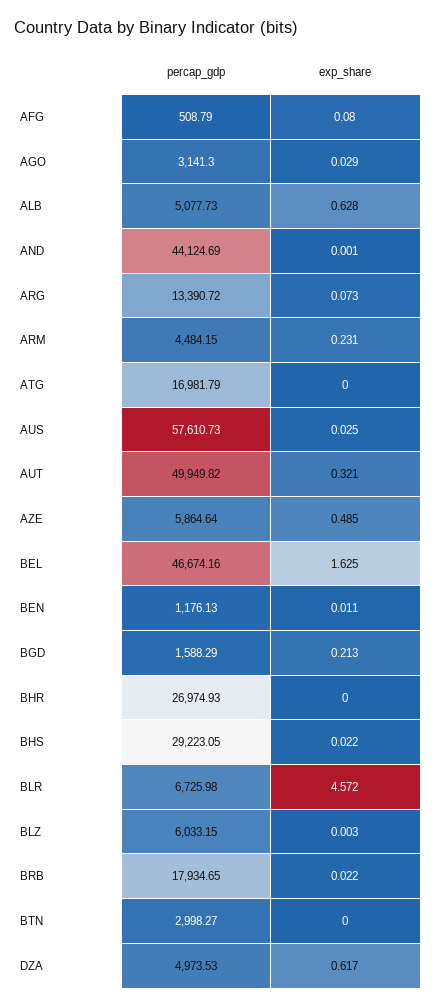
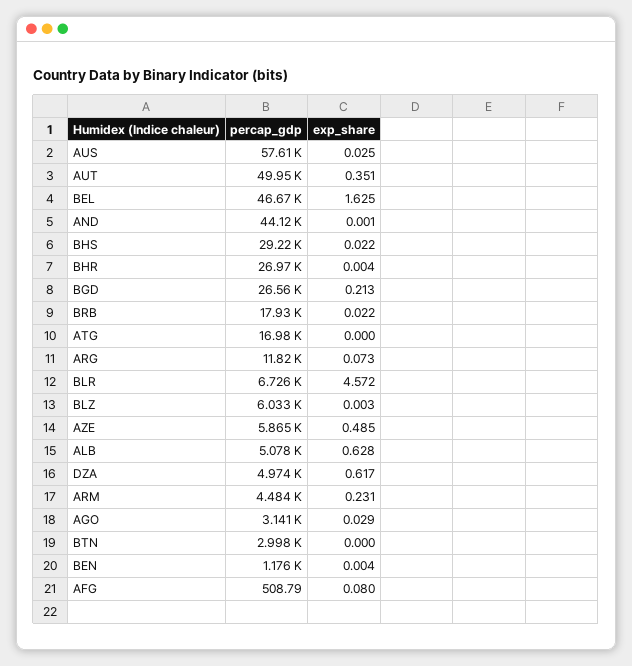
percap_gdp, ARG: 13390.72 -> 11820
exp_share, AUT: 0.321 -> 0.351
exp_share, BEN: 0.011 -> 0.004
percap_gdp, BGD: 1588.29 -> 26560
exp_share, BHR: 0 -> 0.004

